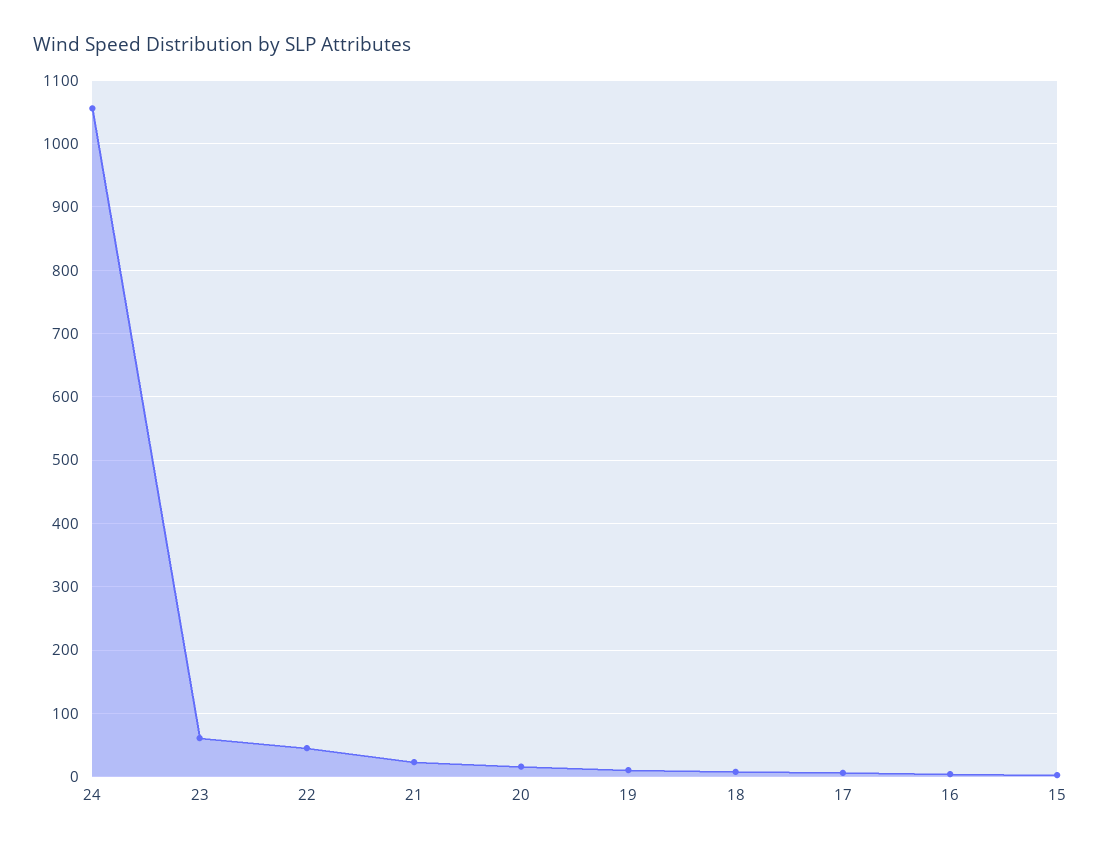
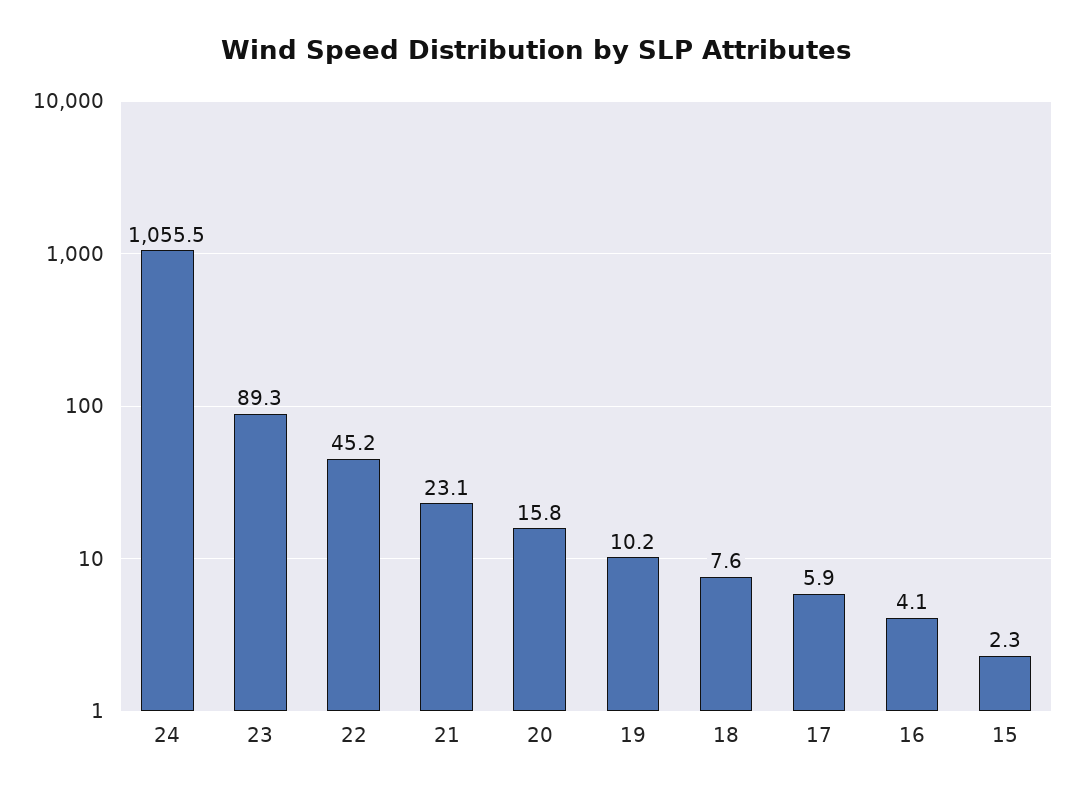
23: 60 -> 89.3

